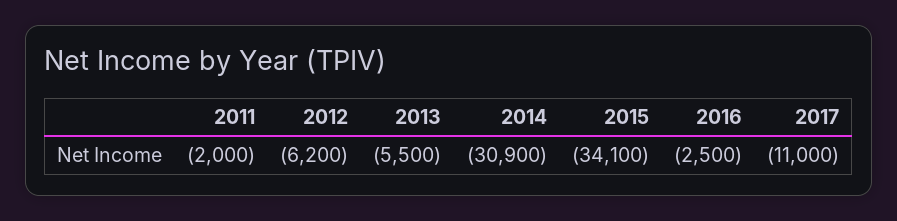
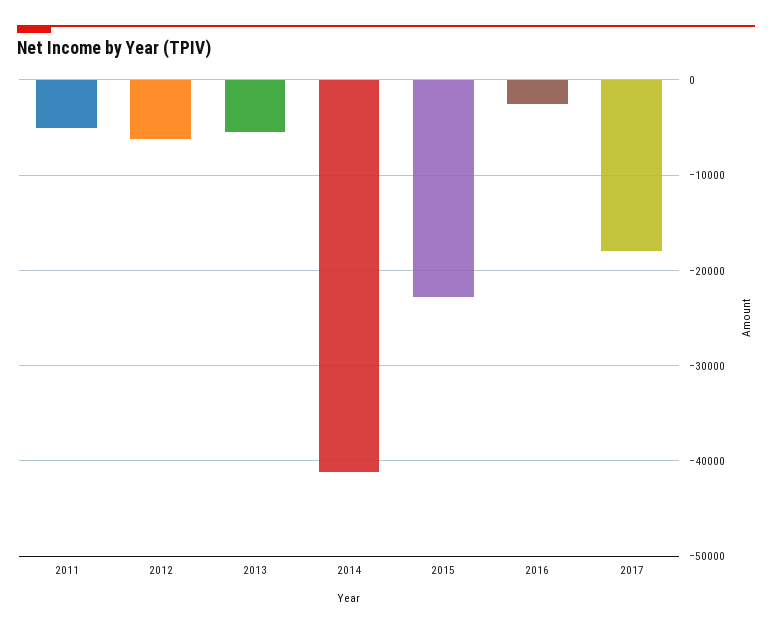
2011: -2000 -> -5000
2014: -30900 -> -41000
2015: -34100 -> -23000
2017: -11000 -> -18000

